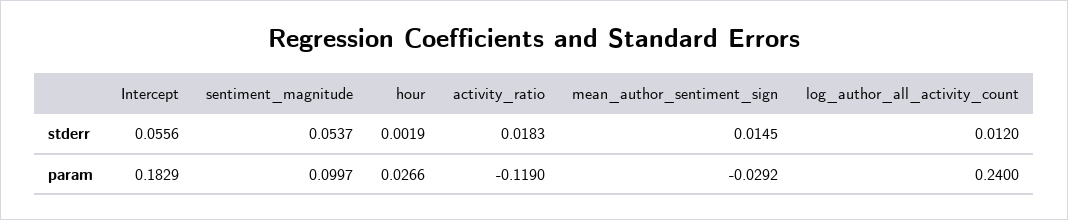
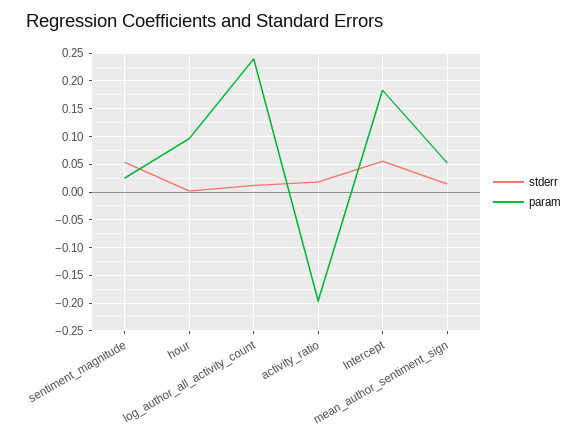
param, sentiment_magnitude: 0.0997 -> 0.025
param, hour: 0.0266 -> 0.1
param, activity_ratio: -0.119 -> -0.2
param, mean_author_sentiment_sign: -0.0292 -> 0.05

